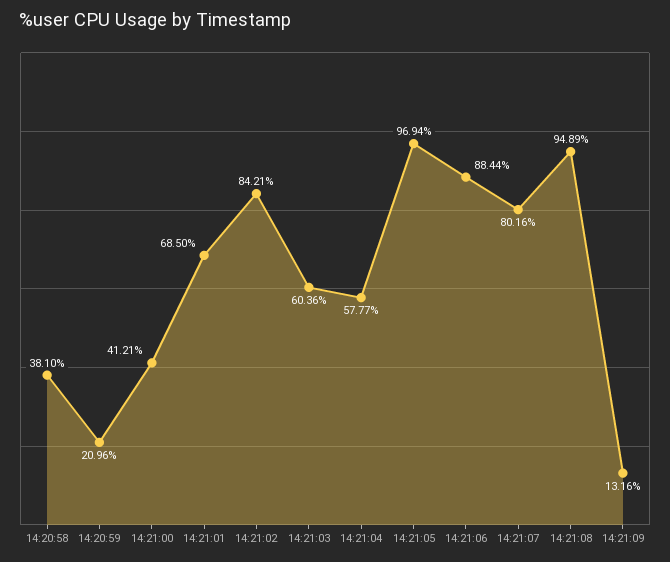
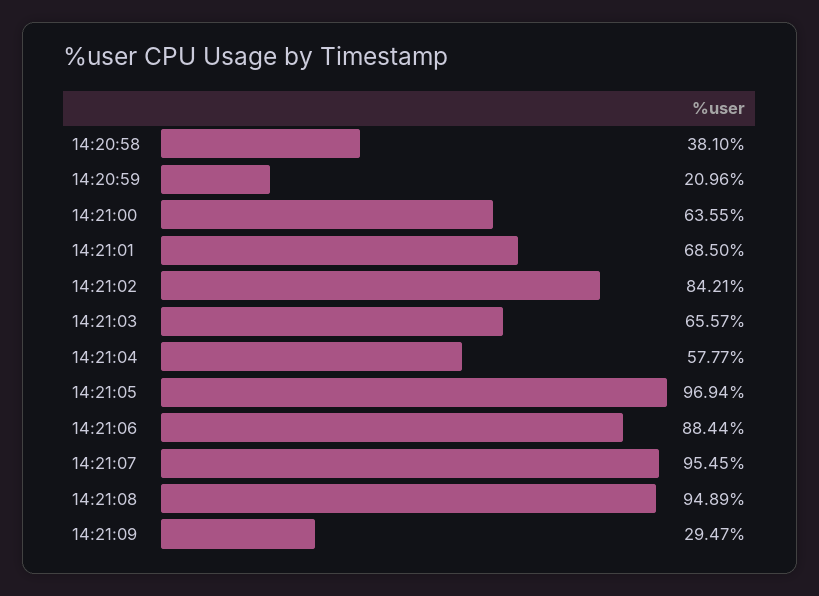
14:21:00: 41.21 -> 63.55
14:21:03: 60.36 -> 65.57
14:21:07: 80.16 -> 95.45
14:21:09: 13.16 -> 29.47

